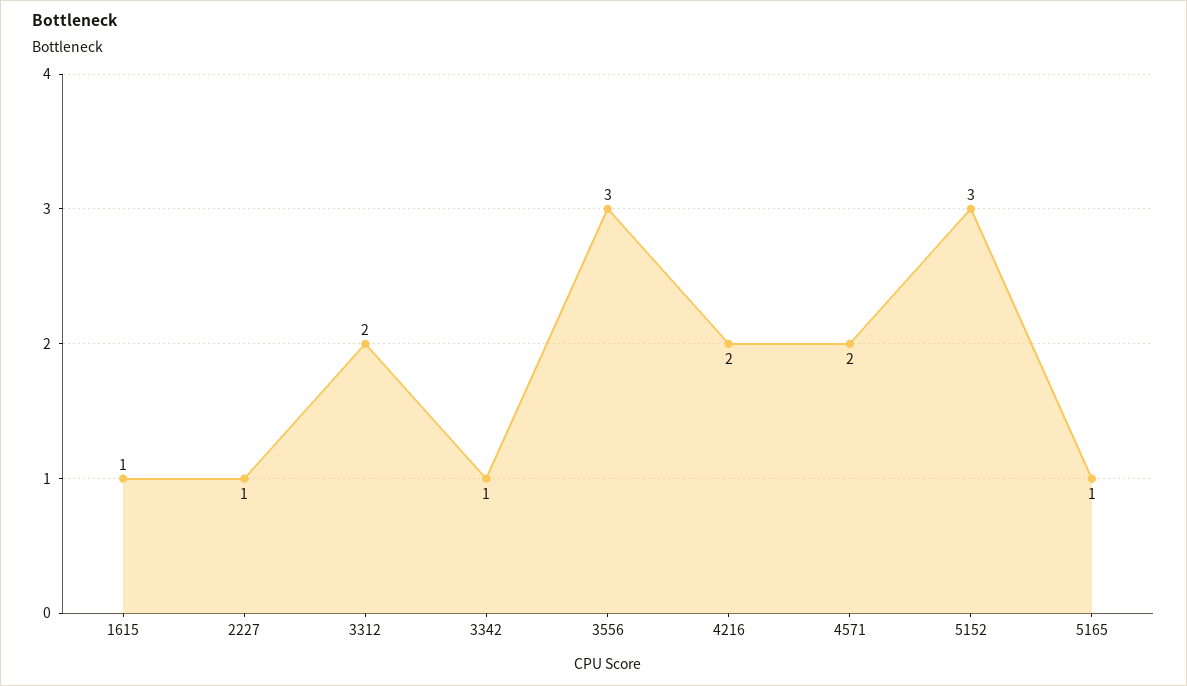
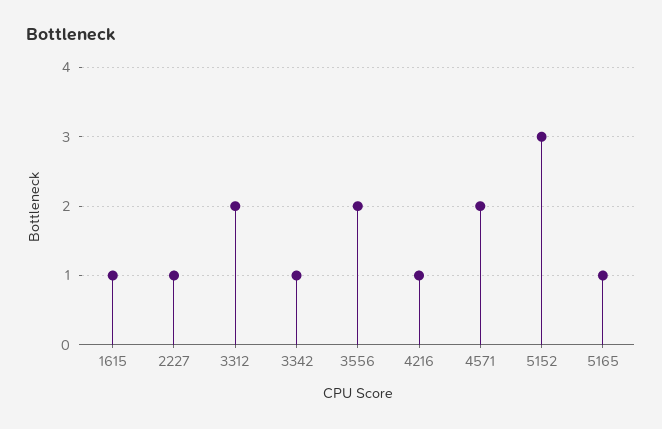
3556: 3 -> 2
4216: 2 -> 1

